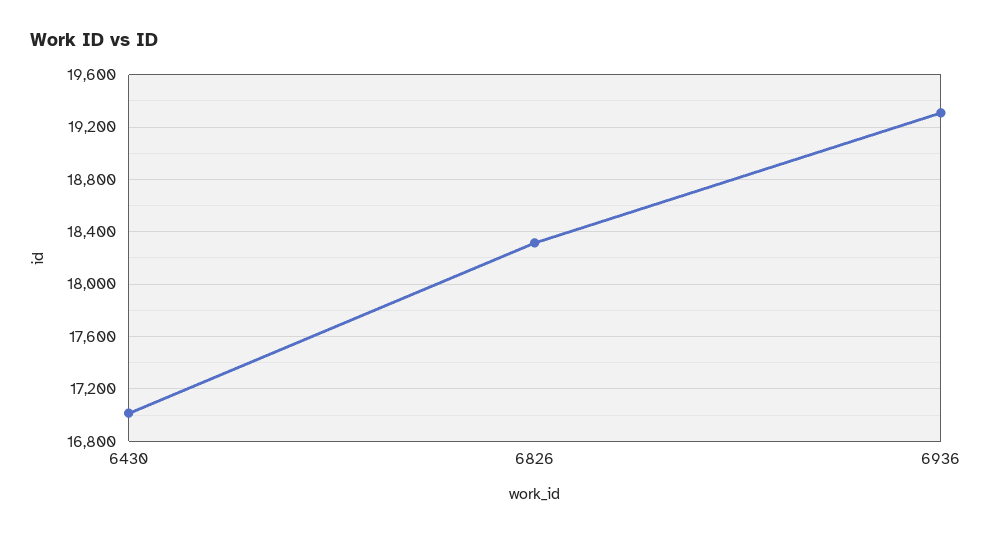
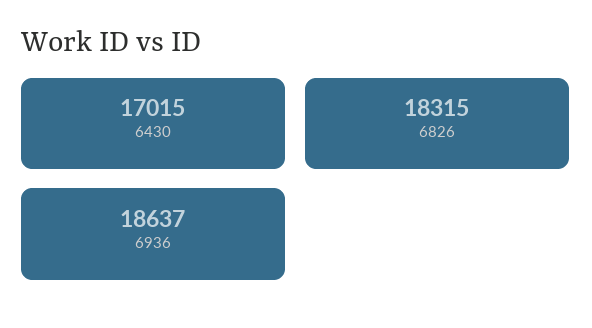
6936: 19300 -> 18637

